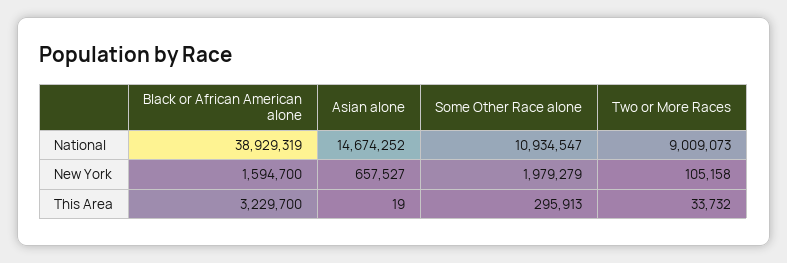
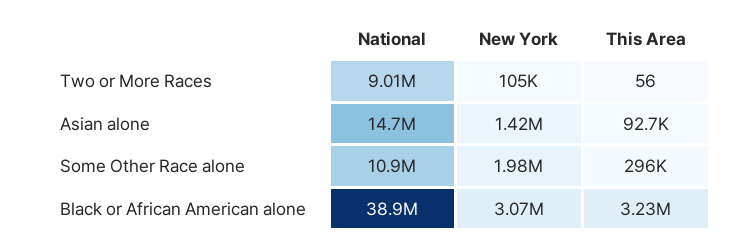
Black or African American alone, New York: 1594700 -> 3070000
Asian alone, New York: 657527 -> 1420000
Asian alone, This Area: 19 -> 92700
Two or More Races, This Area: 33732 -> 56

